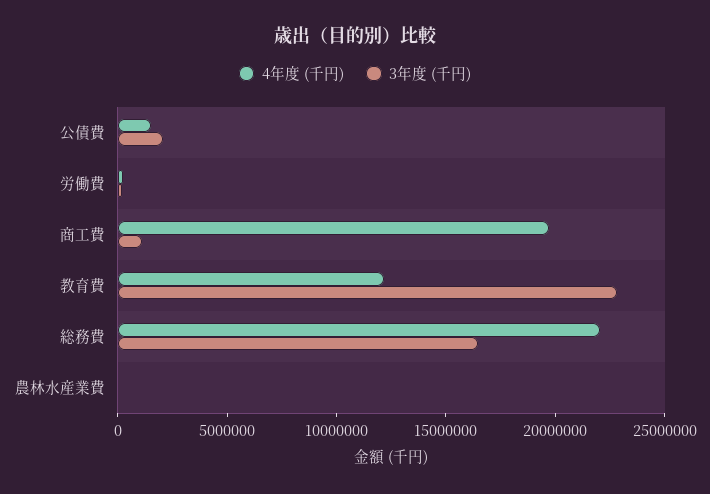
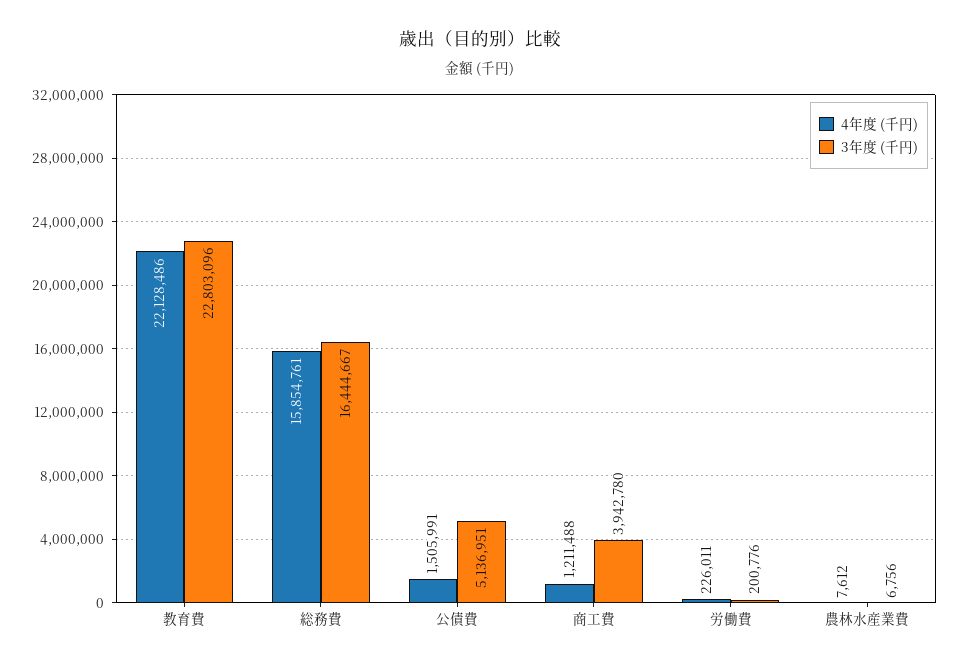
3年度 (千円), 公債費: 2000000 -> 5136951
4年度 (千円), 商工費: 20000000 -> 1211488
3年度 (千円), 商工費: 1000000 -> 3942780
4年度 (千円), 教育費: 12000000 -> 22128486
4年度 (千円), 総務費: 22000000 -> 15854761

